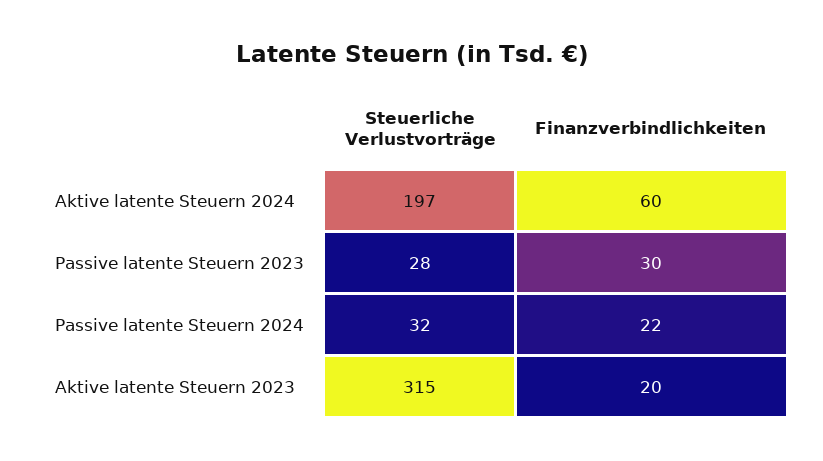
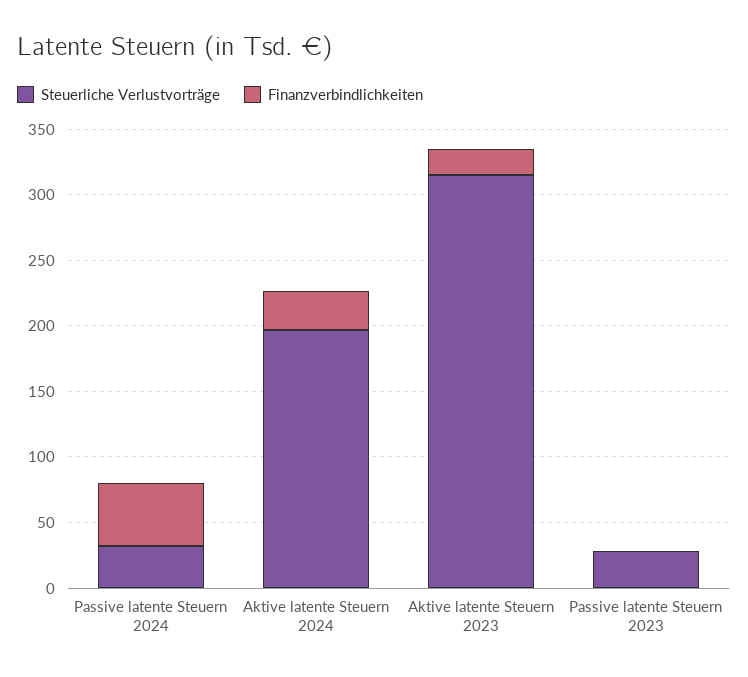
Finanzverbindlichkeiten, Aktive latente Steuern 2024: 60 -> 30
Finanzverbindlichkeiten, Passive latente Steuern 2023: 30 -> 0
Finanzverbindlichkeiten, Passive latente Steuern 2024: 22 -> 50

